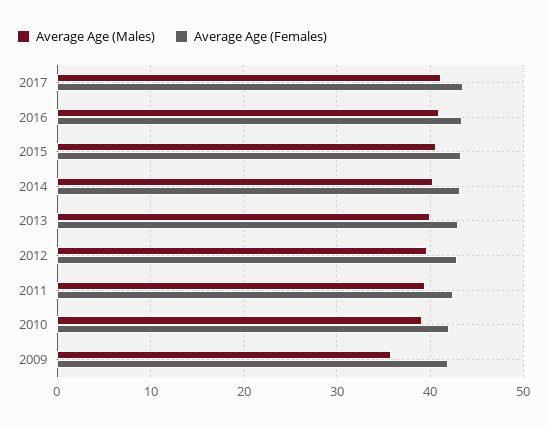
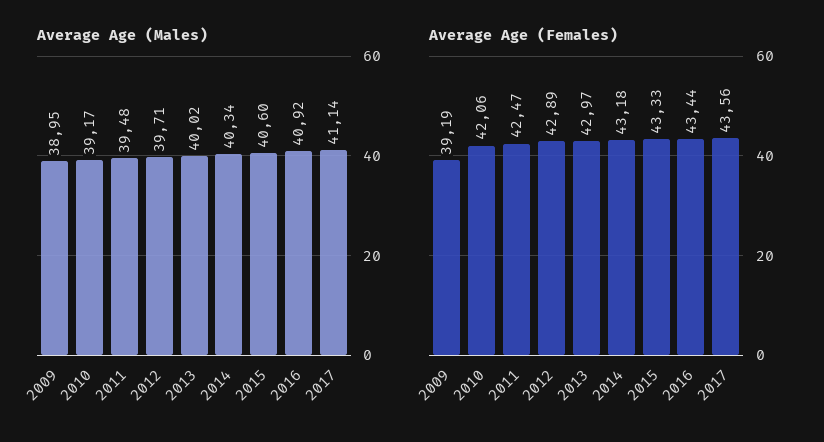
Average Age (Males), 2009: 36 -> 38.95
Average Age (Females), 2009: 42 -> 39.19

